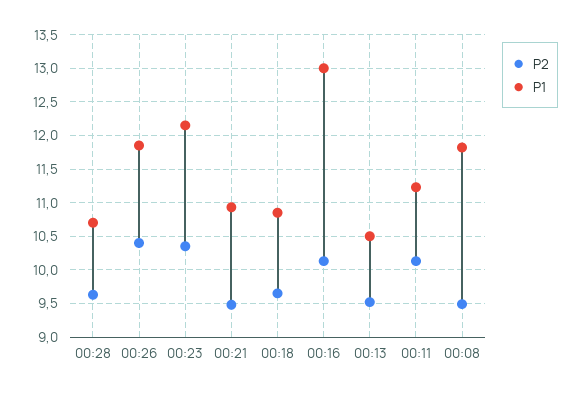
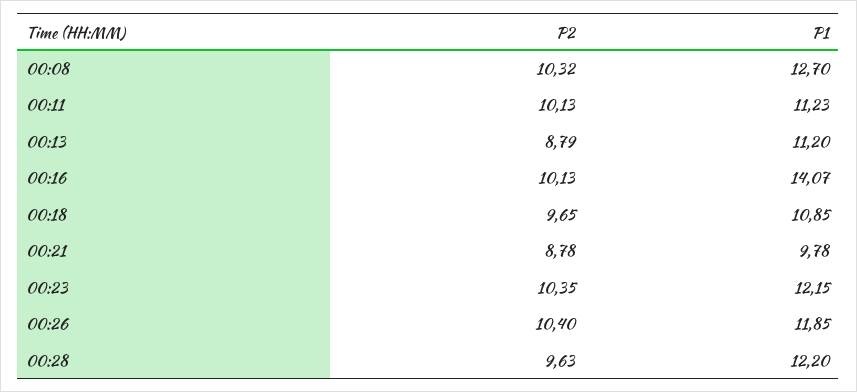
P1, 00:28: 10.7 -> 12.2
P2, 00:21: 9.5 -> 8.78
P1, 00:21: 10.9 -> 9.78
P1, 00:16: 13 -> 14.07
P2, 00:13: 9.5 -> 8.79
P1, 00:13: 10.5 -> 11.2
P2, 00:08: 9.5 -> 10.32
P1, 00:08: 11.8 -> 12.7

